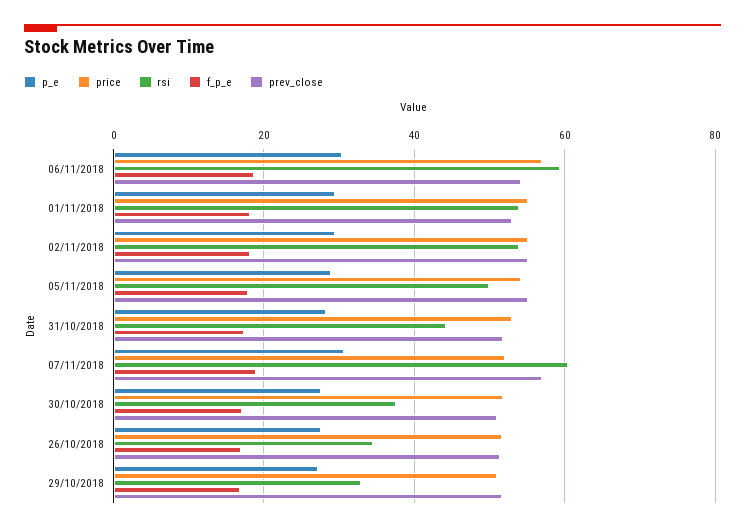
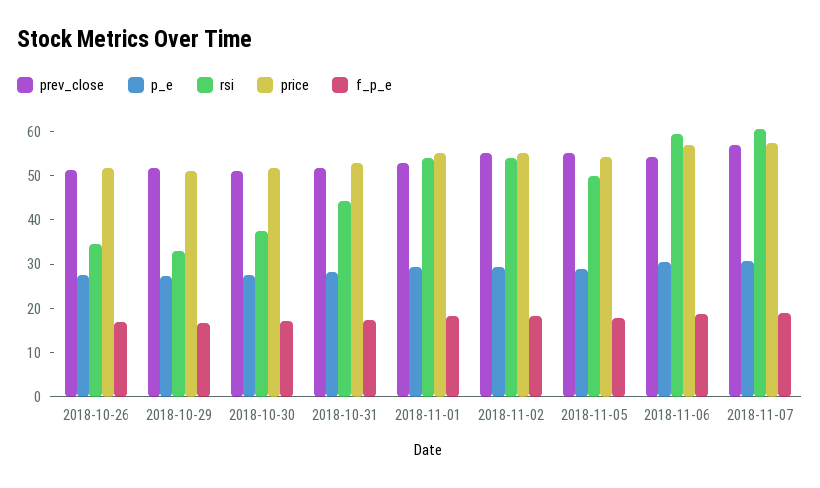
price, 07/11/2018: 52 -> 58

